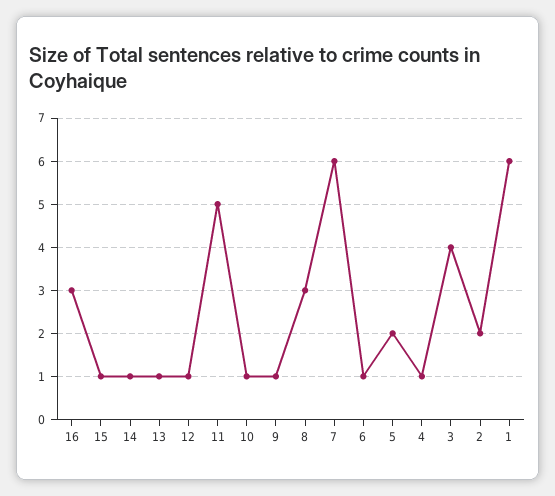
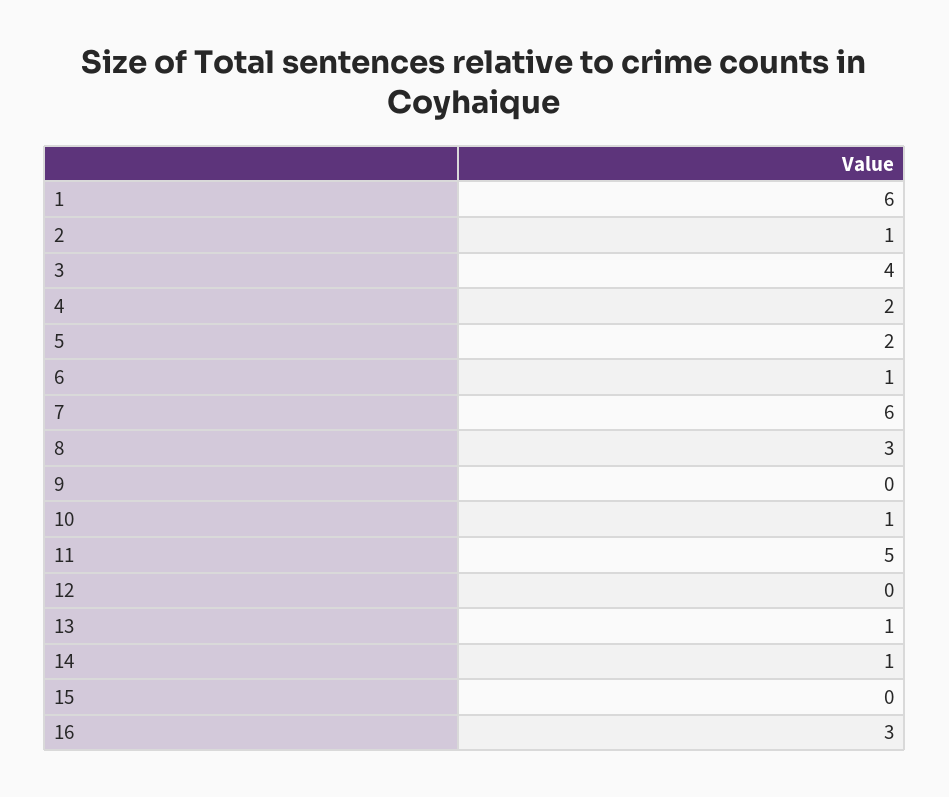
15: 1 -> 0
12: 1 -> 0
9: 1 -> 0
4: 1 -> 2
2: 2 -> 1

